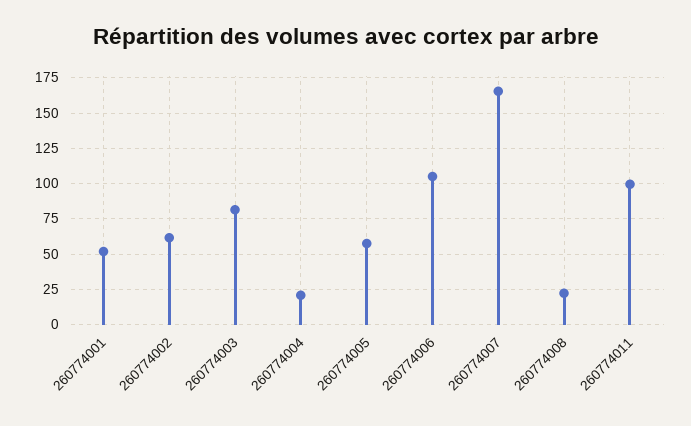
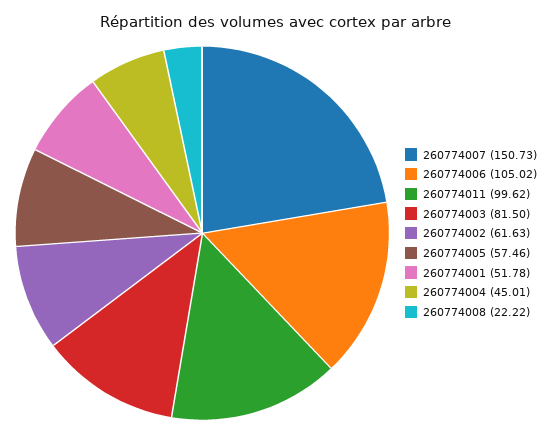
260774004: 20 -> 45.01
260774007: 165 -> 150.73

